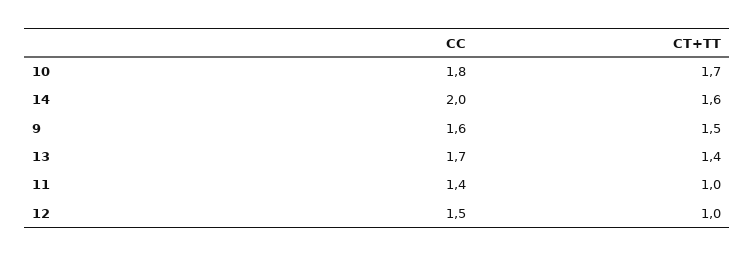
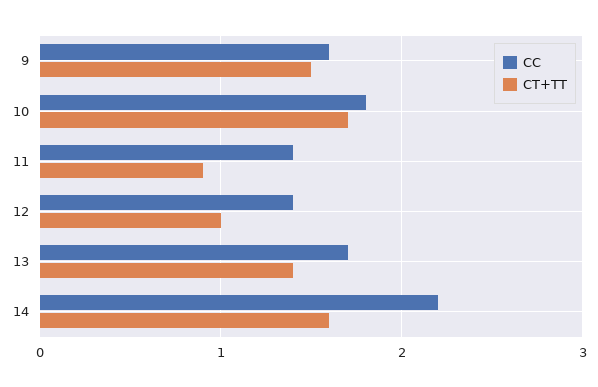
CC, 14: 2 -> 2.2
CT+TT, 11: 1 -> 0.9
CC, 12: 1.5 -> 1.4

